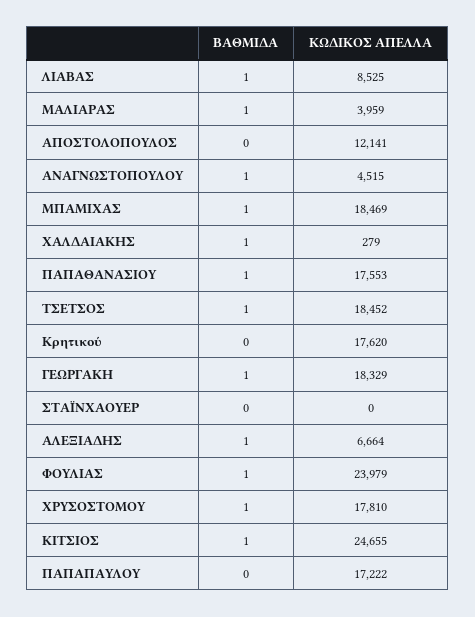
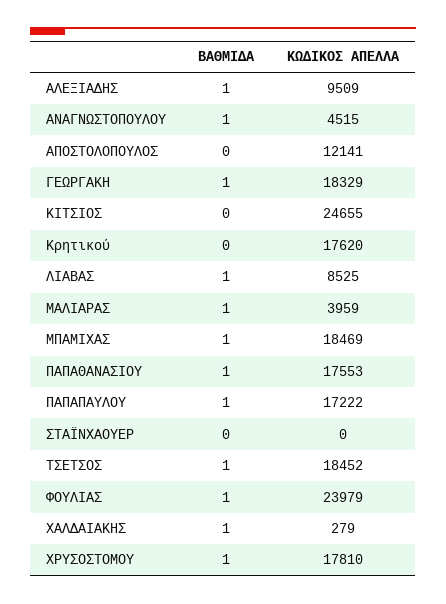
ΚΩΔΙΚΟΣ ΑΠΕΛΛΑ, ΑΛΕΞΙΑΔΗΣ: 6664 -> 9509
ΒΑΘΜΙΔΑ, ΚΙΤΣΙΟΣ: 1 -> 0
ΒΑΘΜΙΔΑ, ΠΑΠΑΠΑΥΛΟΥ: 0 -> 1

